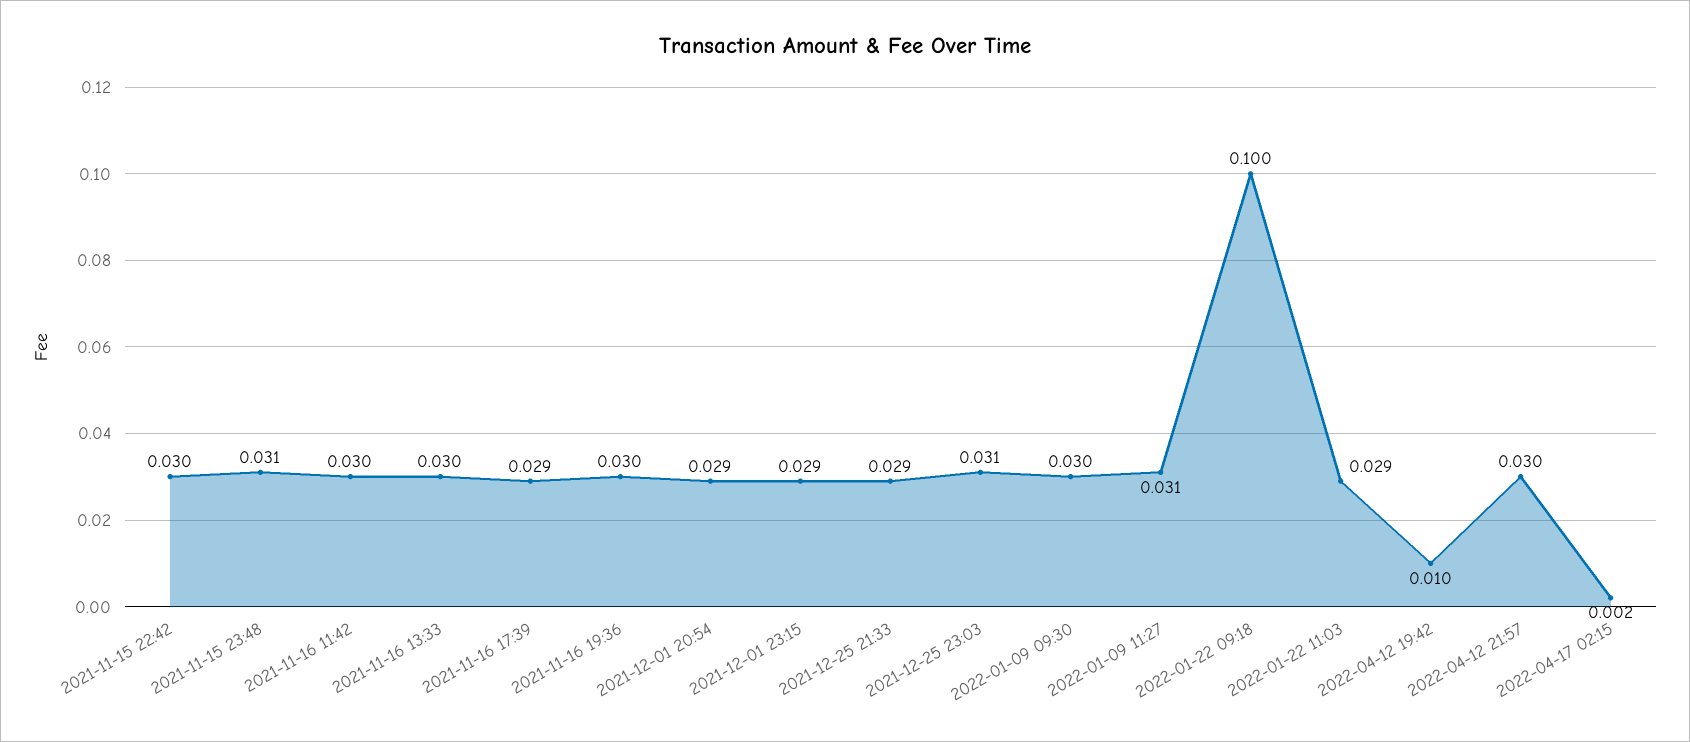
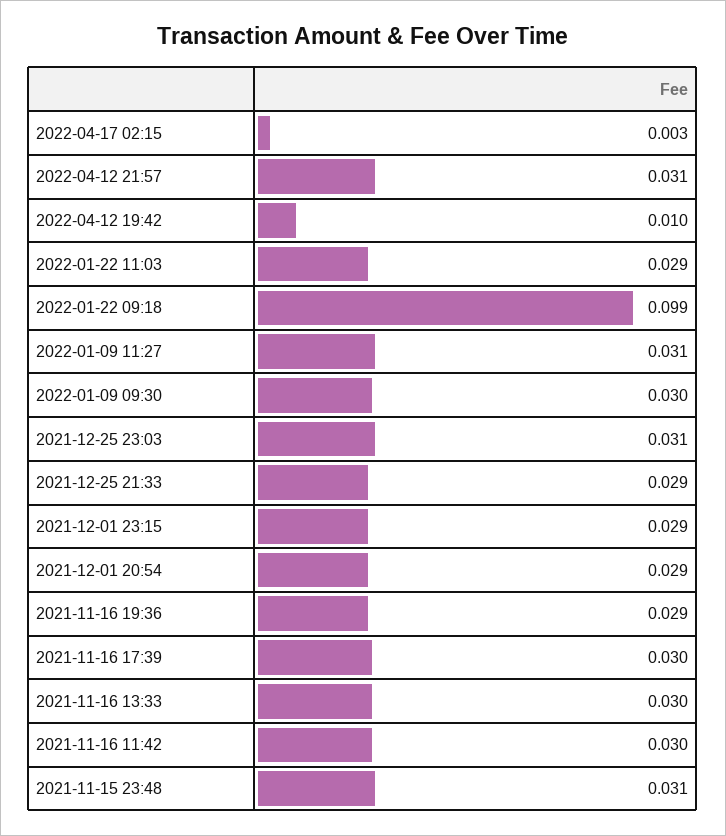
2021-11-15 22:42: 0.03 -> none
2021-11-16 17:39: 0.029 -> 0.03
2021-11-16 19:36: 0.03 -> 0.029
2022-01-22 09:18: 0.1 -> 0.099
2022-04-12 21:57: 0.03 -> 0.031
2022-04-17 02:15: 0.002 -> 0.003

